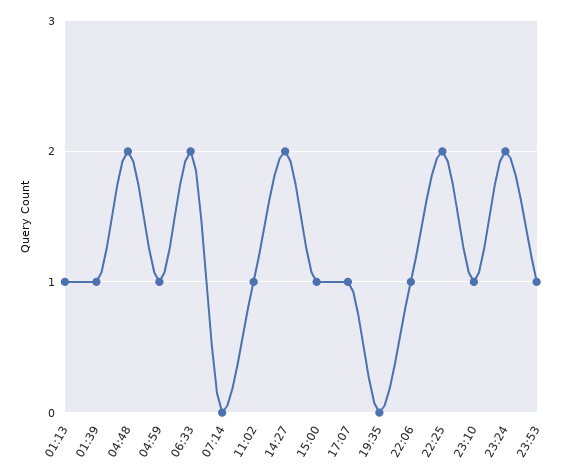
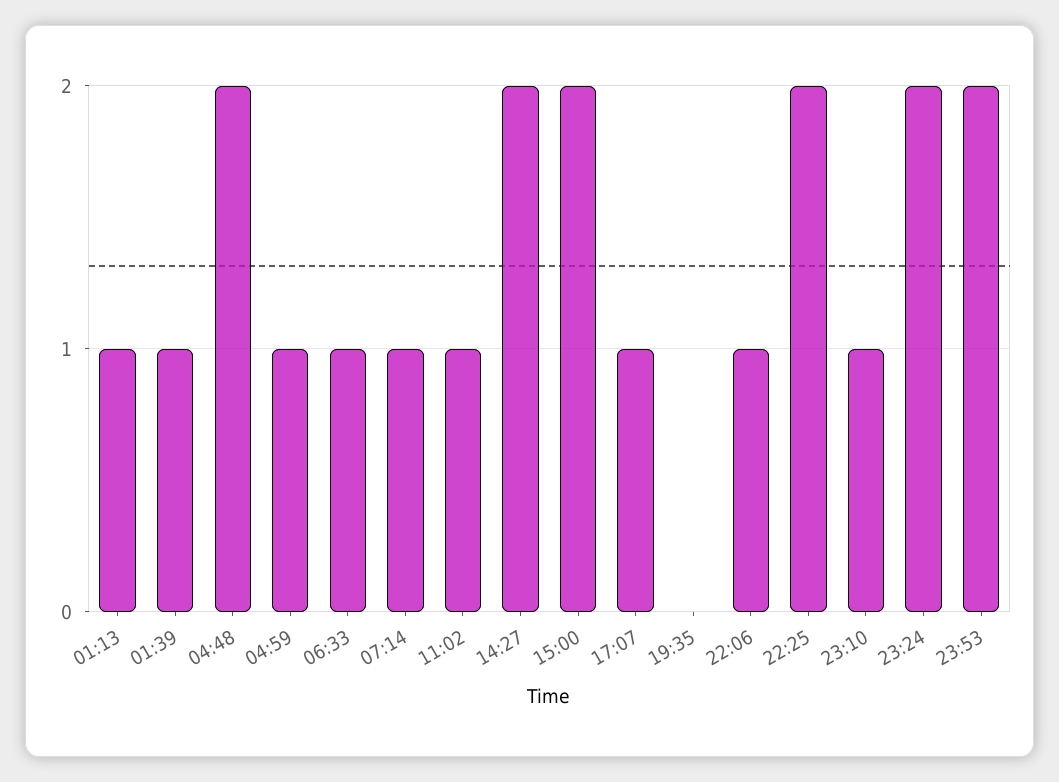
06:33: 2 -> 1
07:14: 0 -> 1
15:00: 1 -> 2
23:53: 1 -> 2

